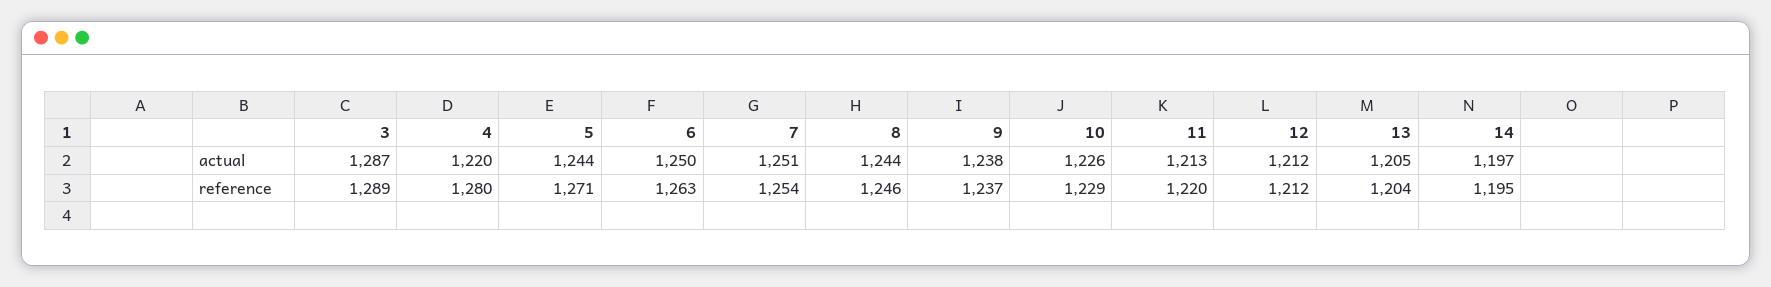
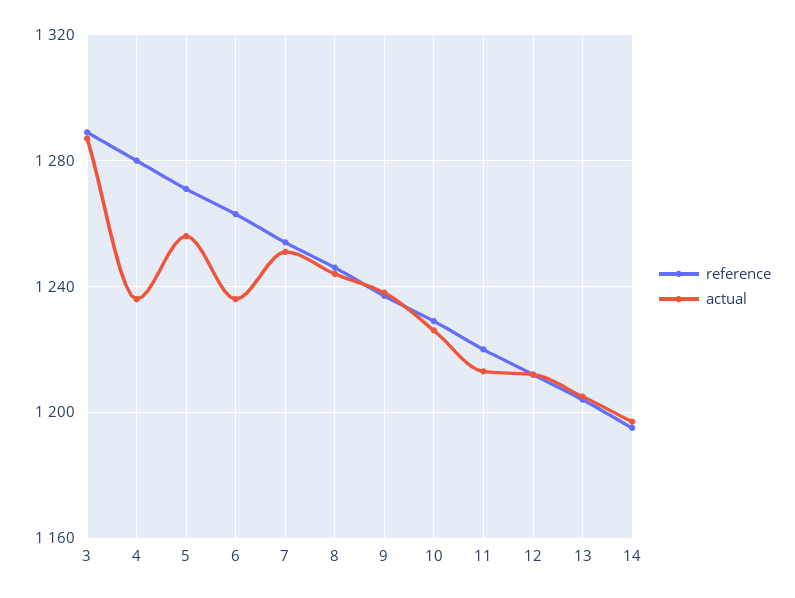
actual, 4: 1220 -> 1235
actual, 5: 1244 -> 1255
actual, 6: 1250 -> 1235

